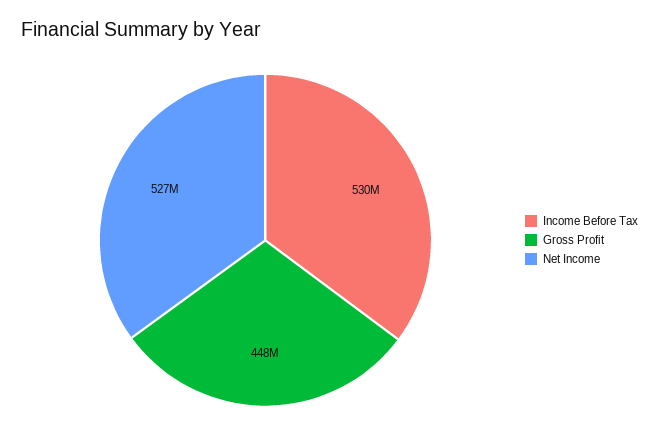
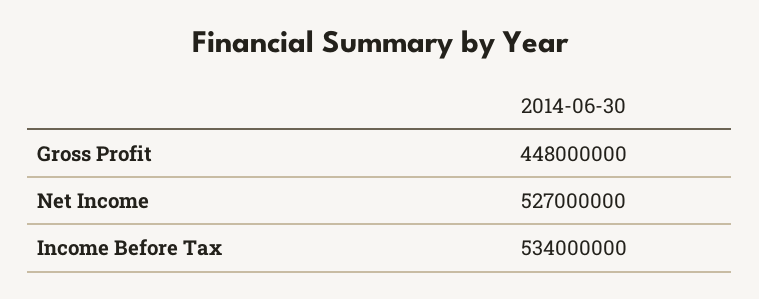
Income Before Tax: 530000000 -> 534000000

